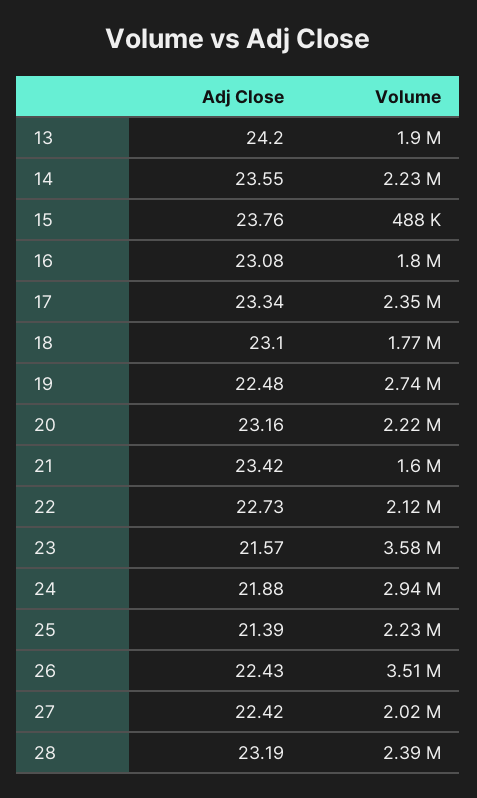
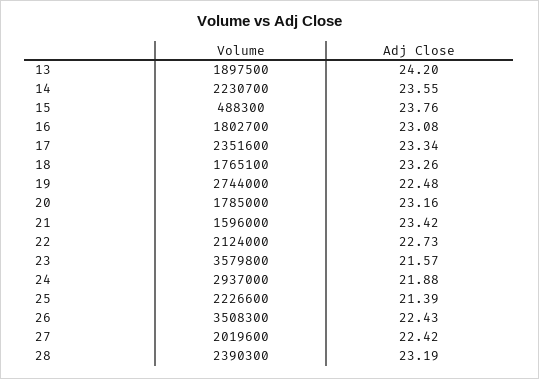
Adj Close, 18: 23.1 -> 23.26
Volume, 20: 2220000 -> 1785000

